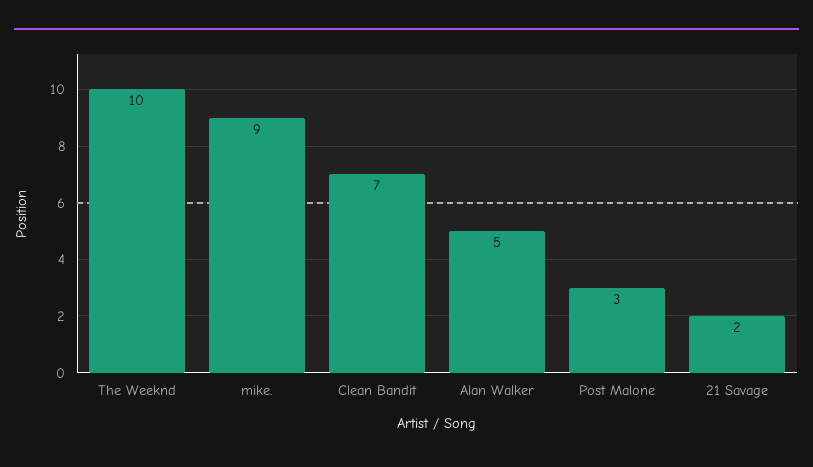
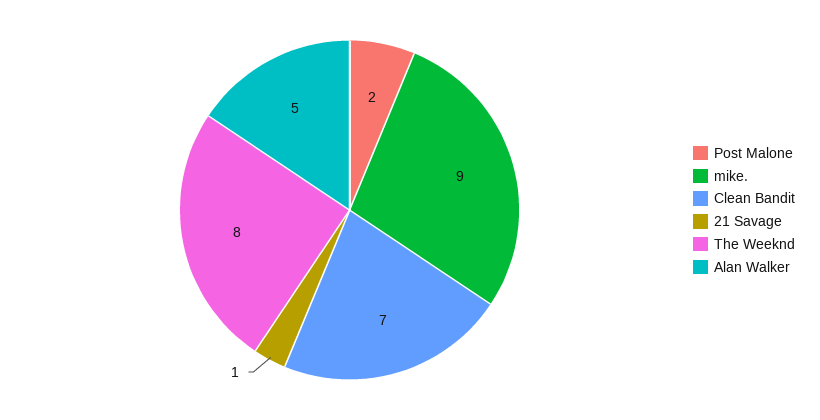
The Weeknd: 10 -> 8
Post Malone: 3 -> 2
21 Savage: 2 -> 1

